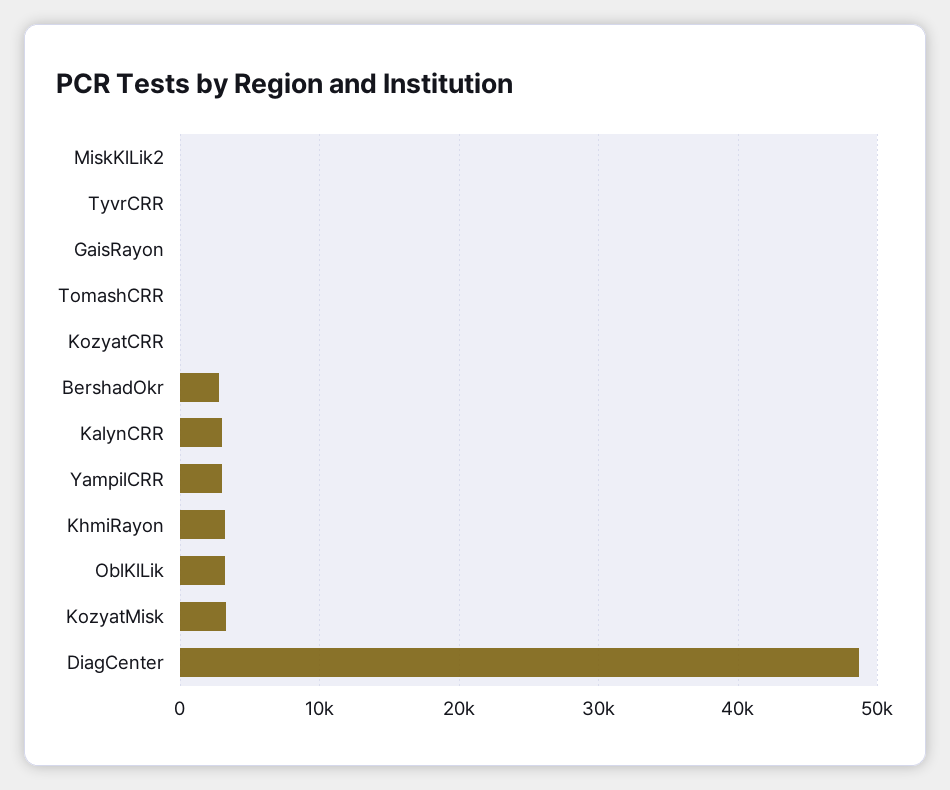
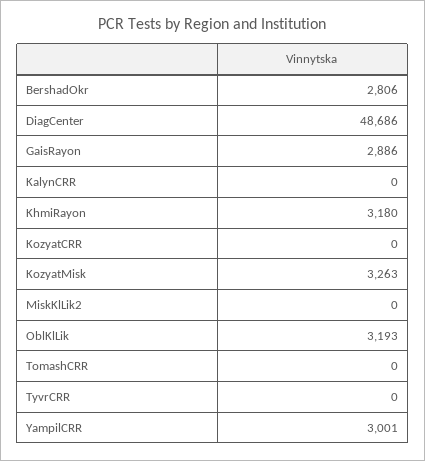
GaisRayon: 0 -> 2886
KalynCRR: 3000 -> 0

